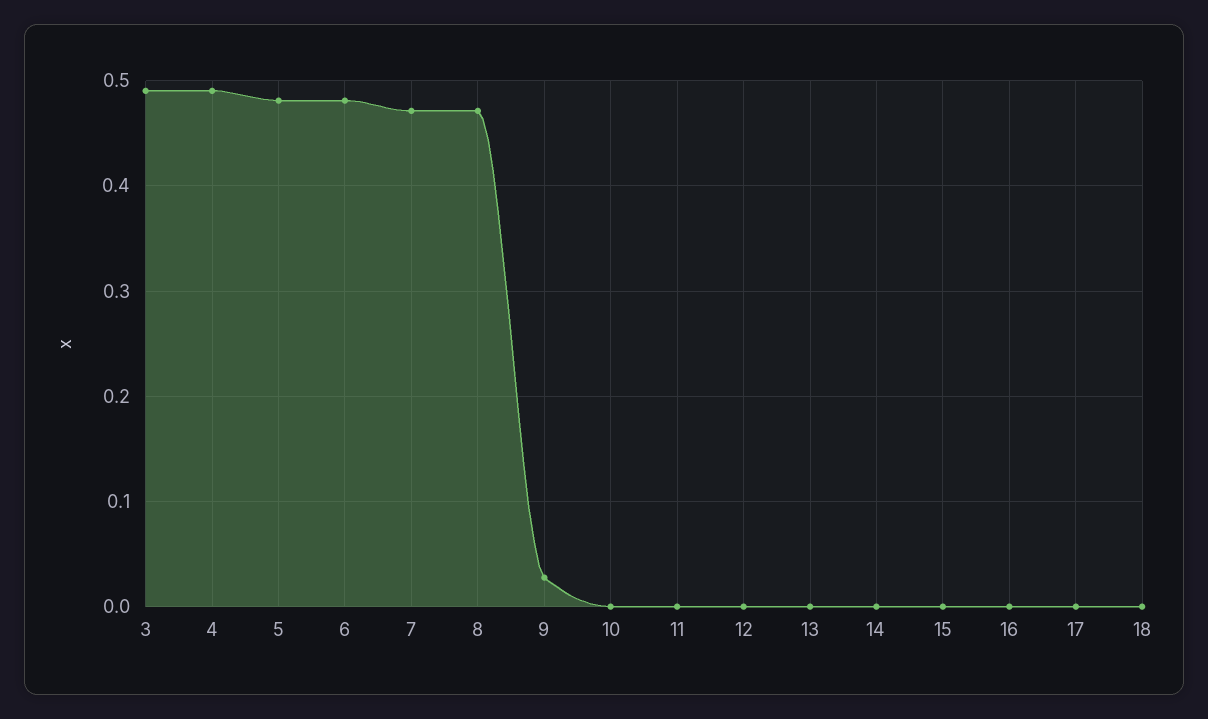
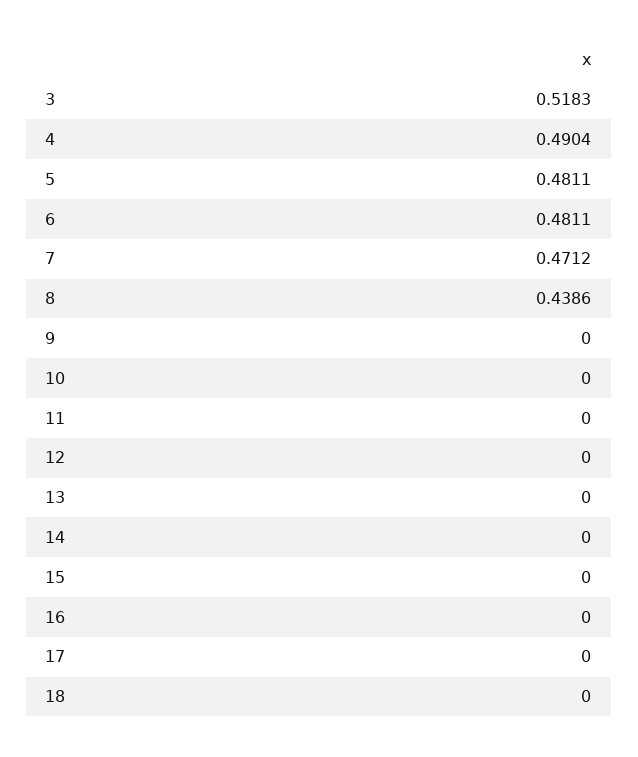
3: 0.49 -> 0.5183
8: 0.47 -> 0.4386
9: 0.03 -> 0

